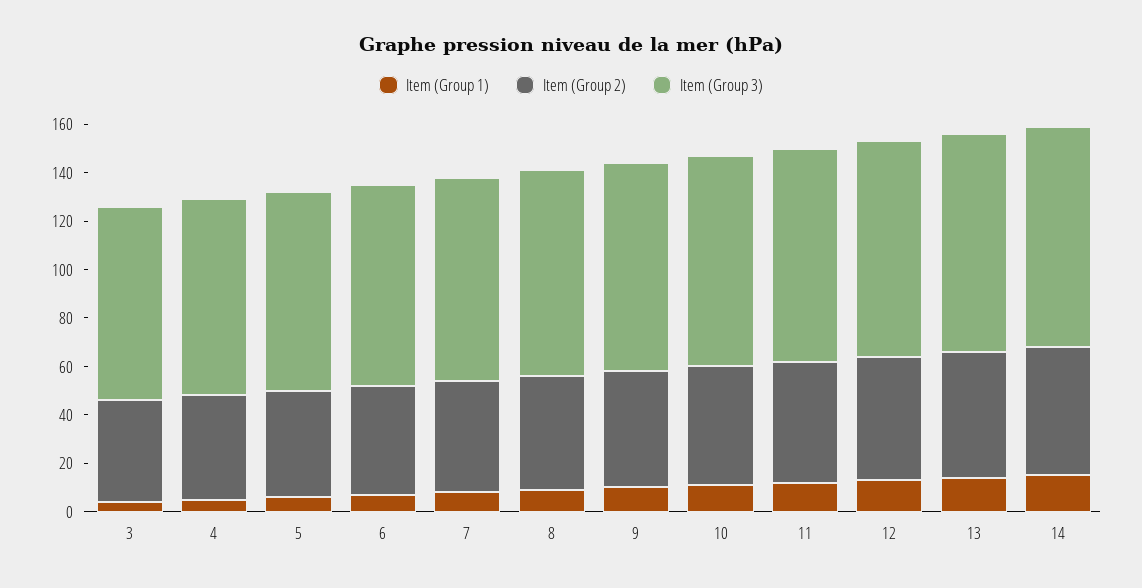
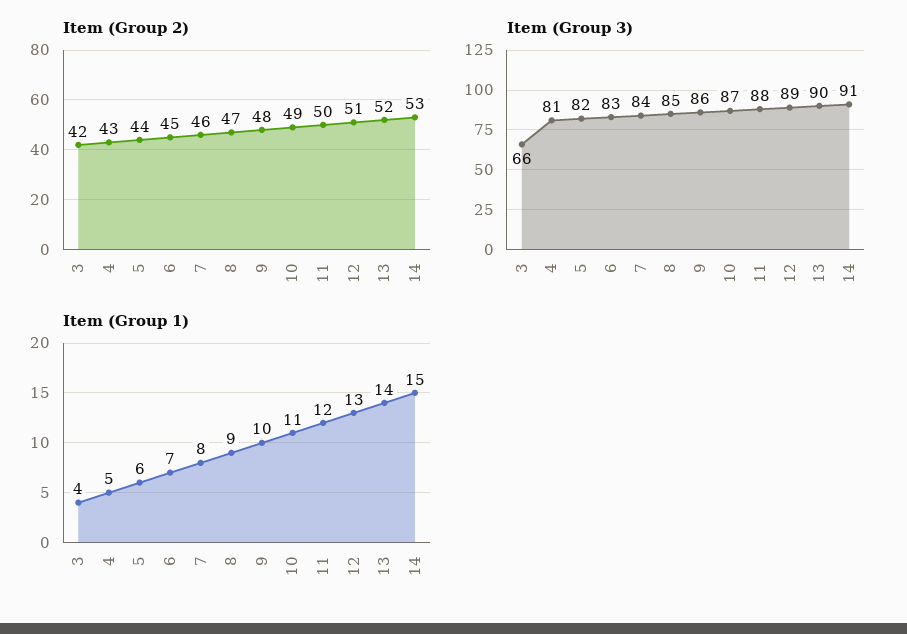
Item (Group 3), 3: 80 -> 66

